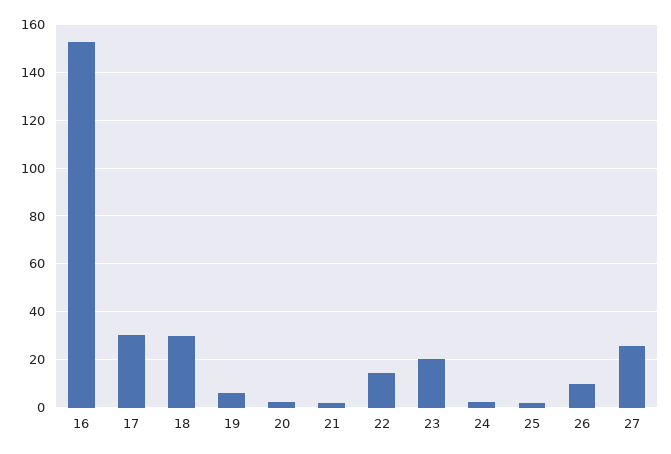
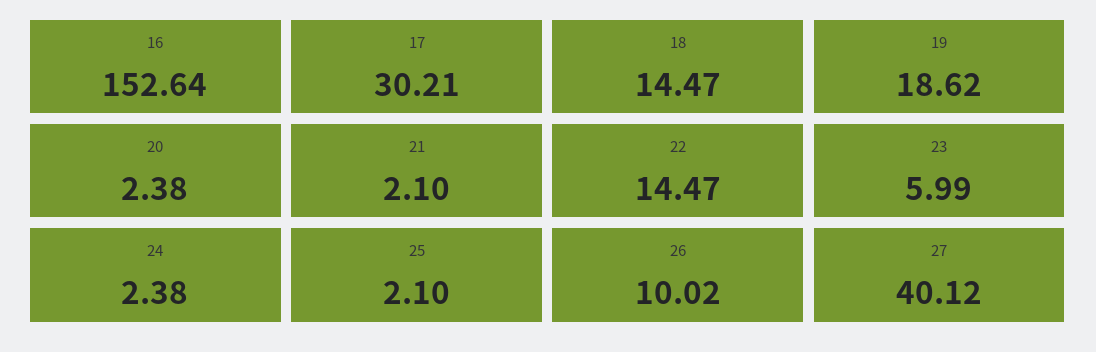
18: 30 -> 14.47
19: 5 -> 18.62
23: 20 -> 5.99
27: 25 -> 40.12

